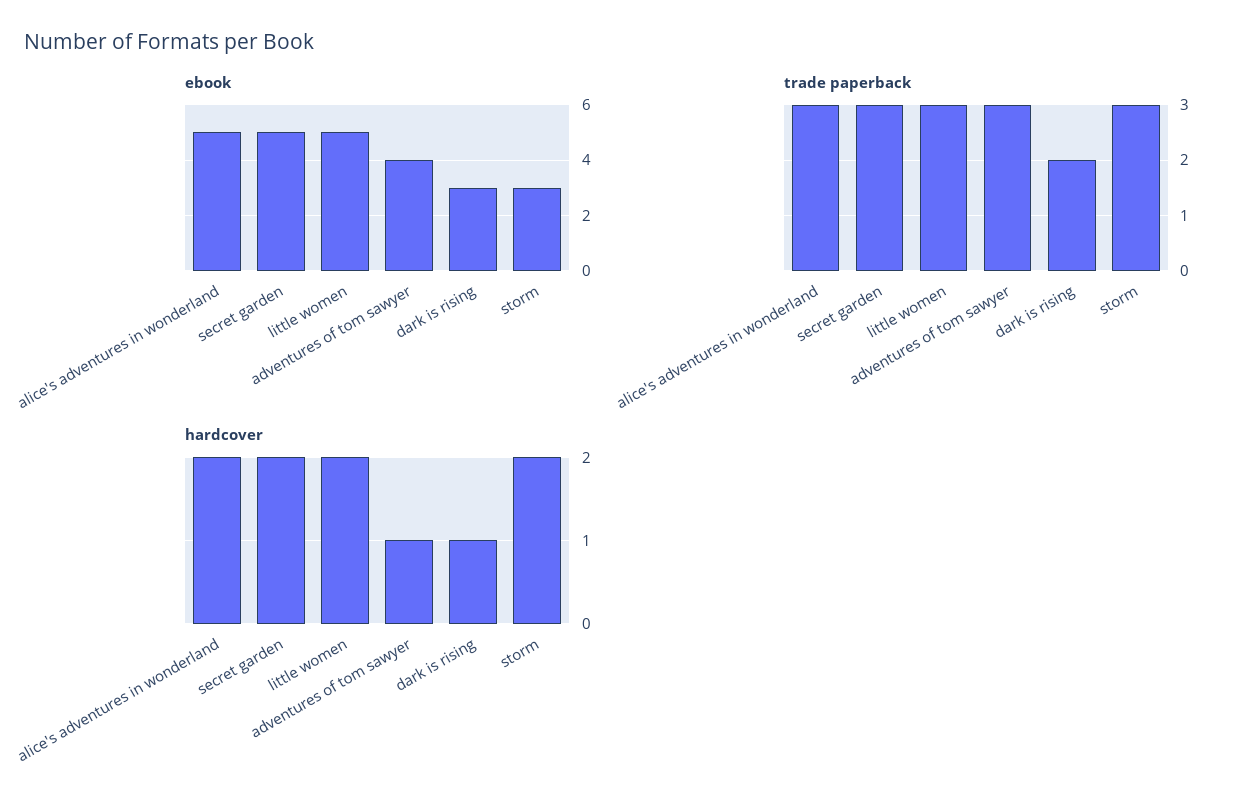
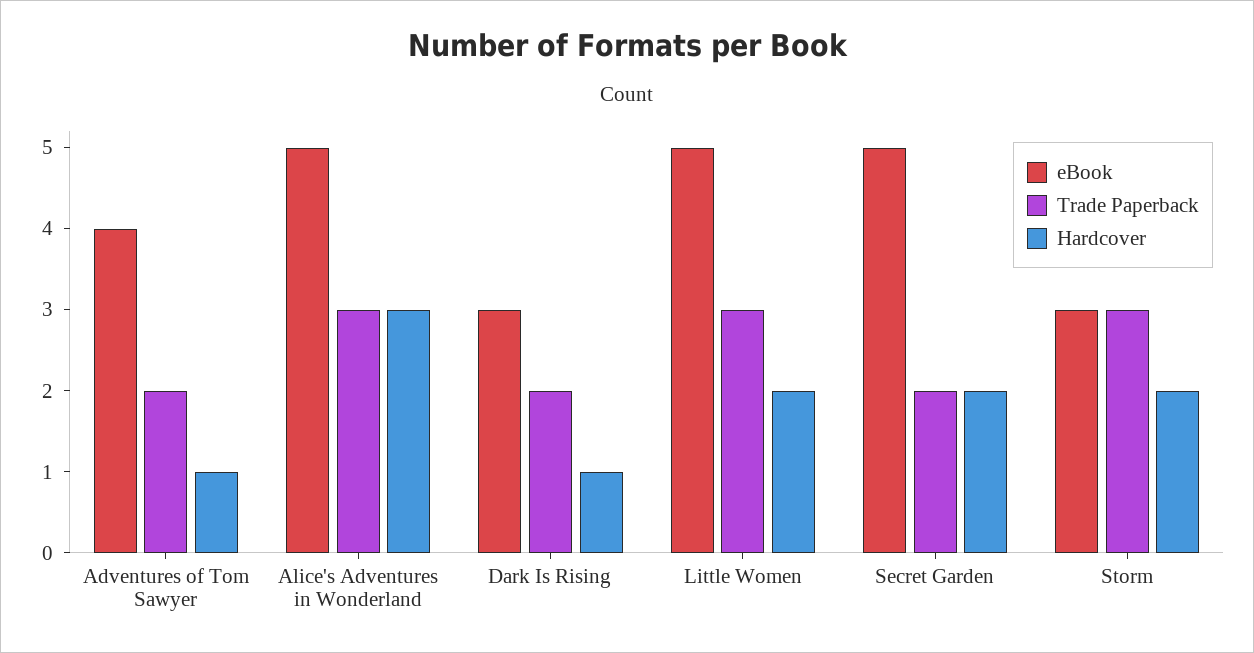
trade paperback, secret garden: 3 -> 2
trade paperback, adventures of tom sawyer: 3 -> 2
hardcover, alice's adventures in wonderland: 2 -> 3

